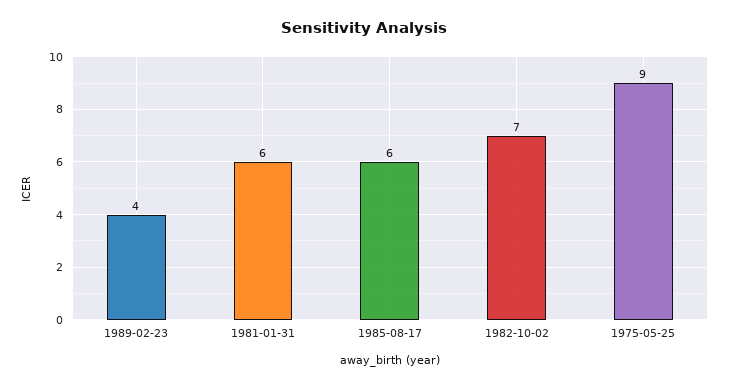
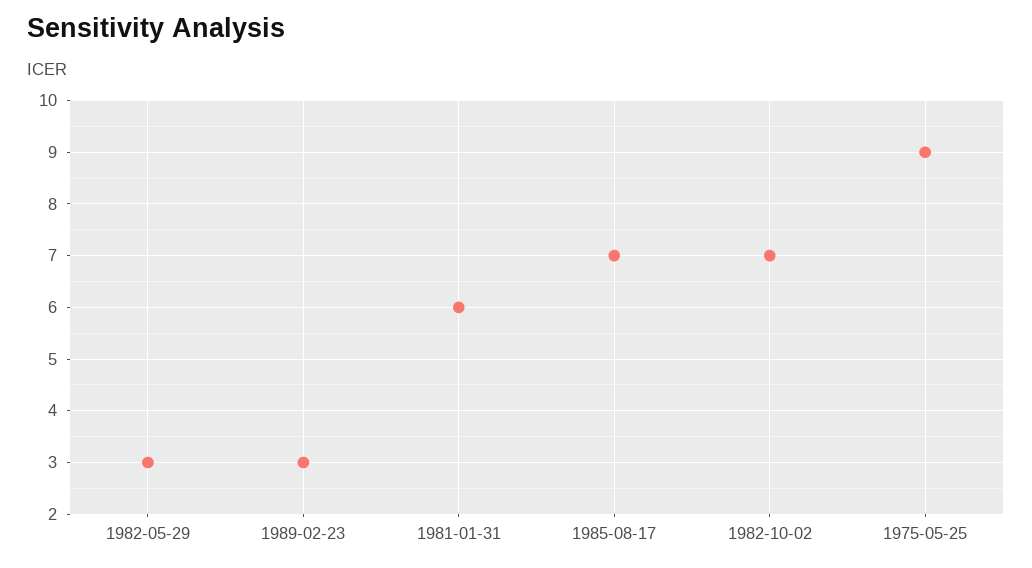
1989-02-23: 4 -> 3
1985-08-17: 6 -> 7
1982-05-29: none -> 3

